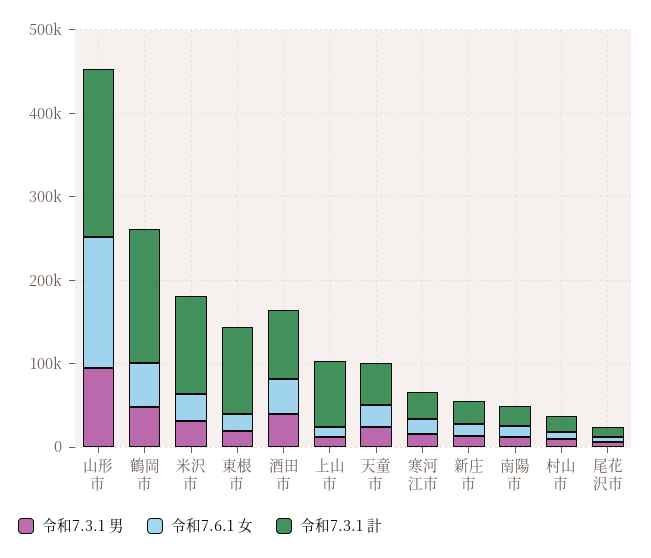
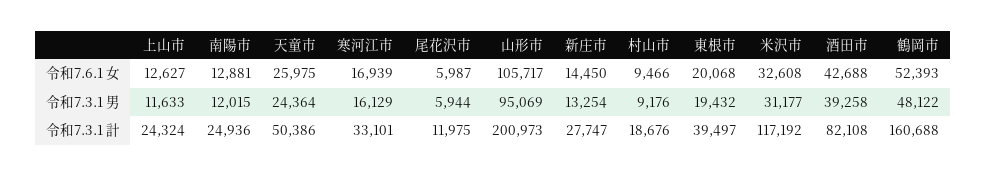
令和7.6.1 女, 山形市: 160000 -> 105717
令和7.3.1 計, 東根市: 100000 -> 39497
令和7.3.1 計, 上山市: 80000 -> 24324

